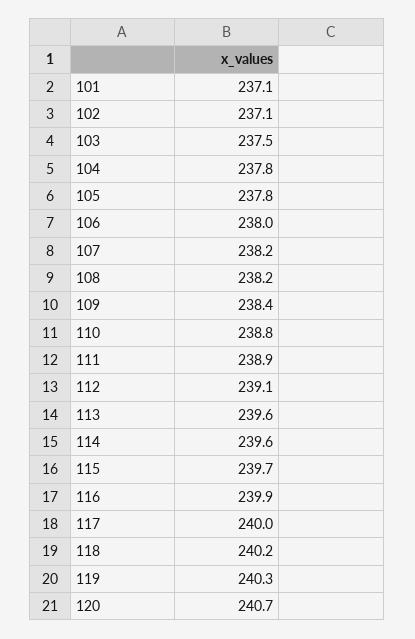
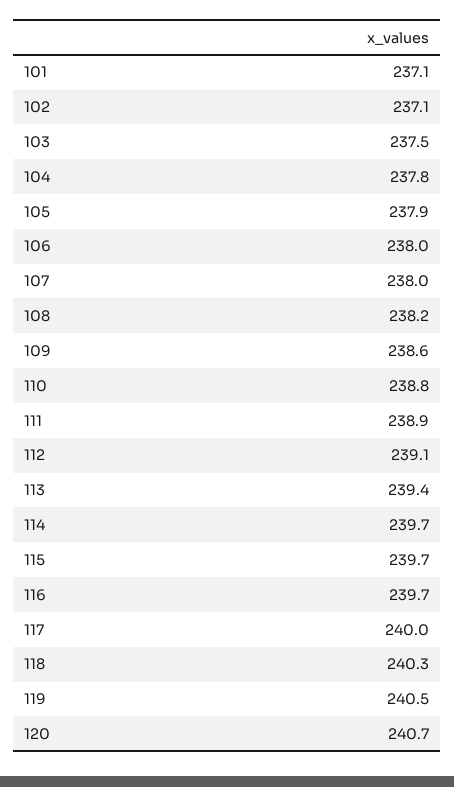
105: 237.8 -> 237.9
107: 238.2 -> 238
109: 238.4 -> 238.6
113: 239.6 -> 239.4
114: 239.6 -> 239.7
116: 239.9 -> 239.7
118: 240.2 -> 240.3
119: 240.3 -> 240.5

